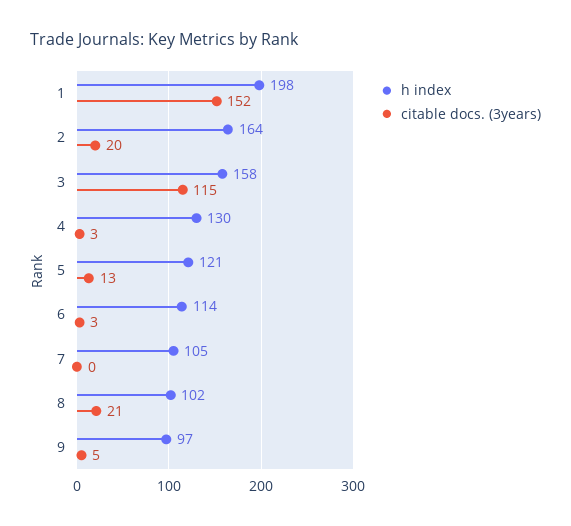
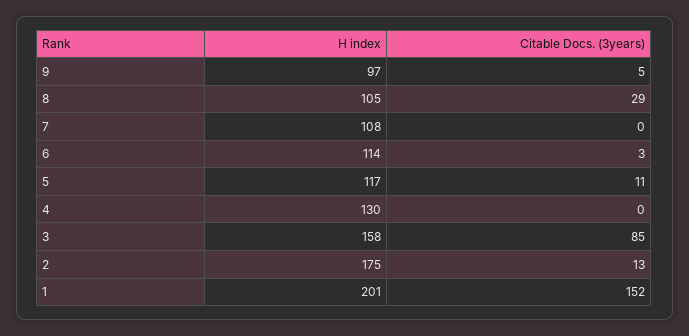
h index, 1: 198 -> 201
h index, 2: 164 -> 175
citable docs. (3years), 2: 20 -> 13
citable docs. (3years), 3: 115 -> 85
citable docs. (3years), 4: 3 -> 0
h index, 5: 121 -> 117
citable docs. (3years), 5: 13 -> 11
h index, 7: 105 -> 108
h index, 8: 102 -> 105
citable docs. (3years), 8: 21 -> 29

